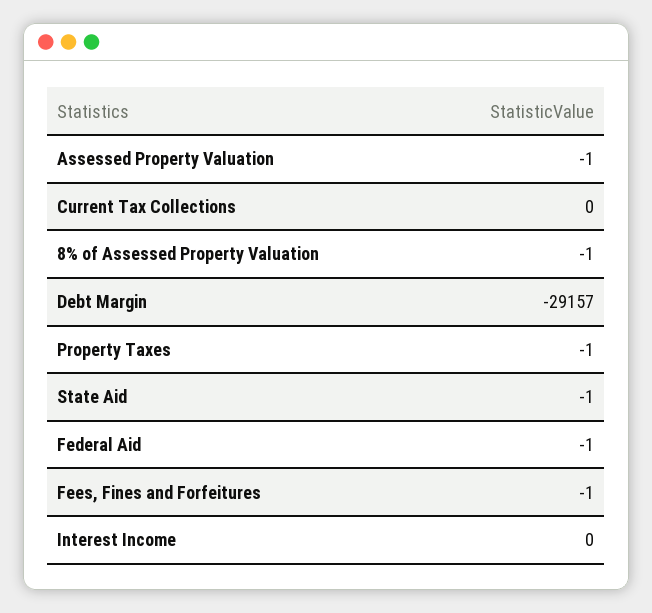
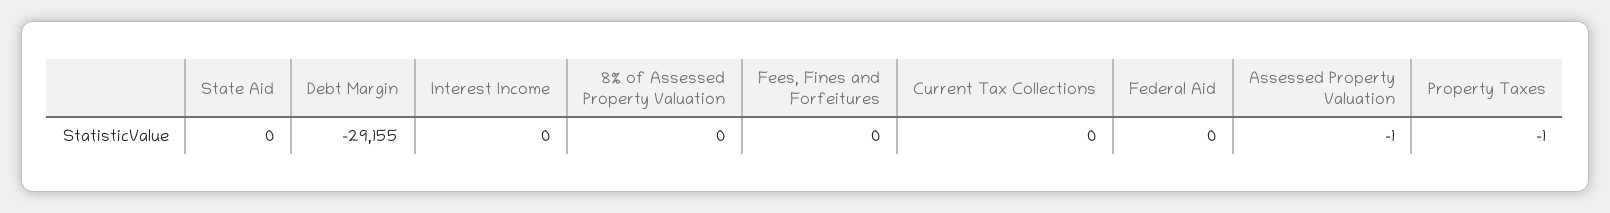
8% of Assessed Property Valuation: -1 -> 0
Debt Margin: -29157 -> -29155
State Aid: -1 -> 0
Federal Aid: -1 -> 0
Fees, Fines and Forfeitures: -1 -> 0

